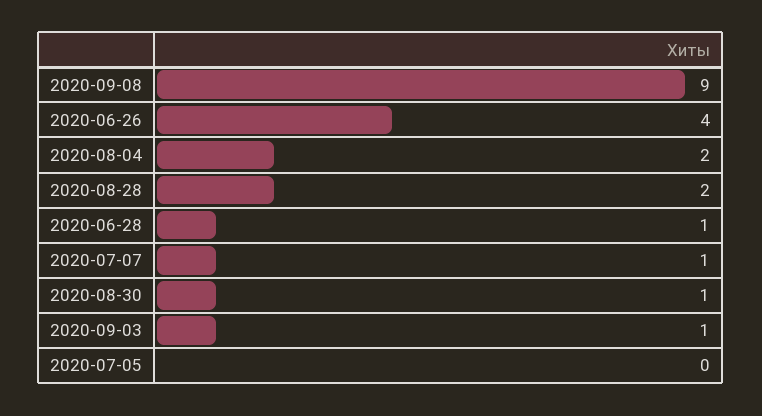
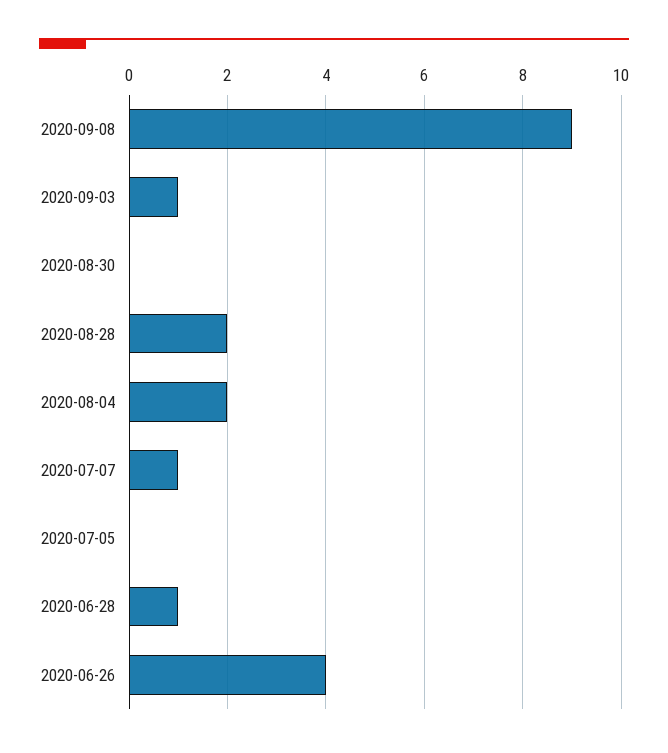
2020-08-30: 1 -> 0

